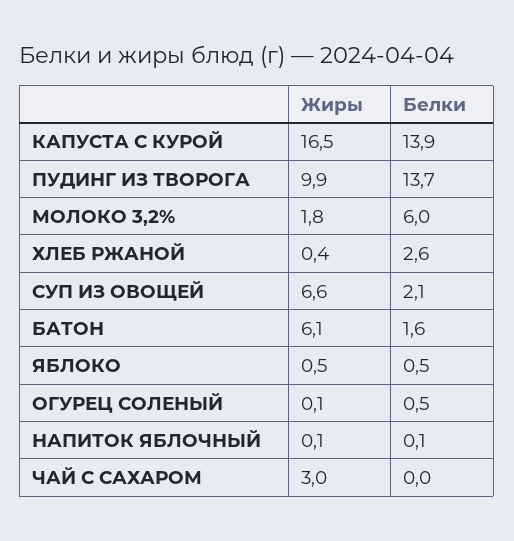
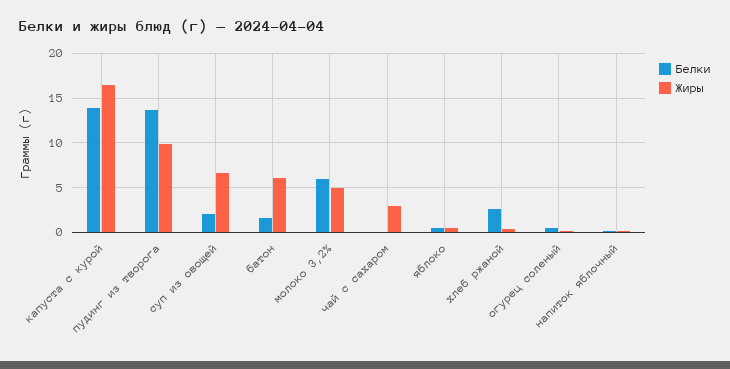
Жиры, МОЛОКО 3,2%: 1.8 -> 5

